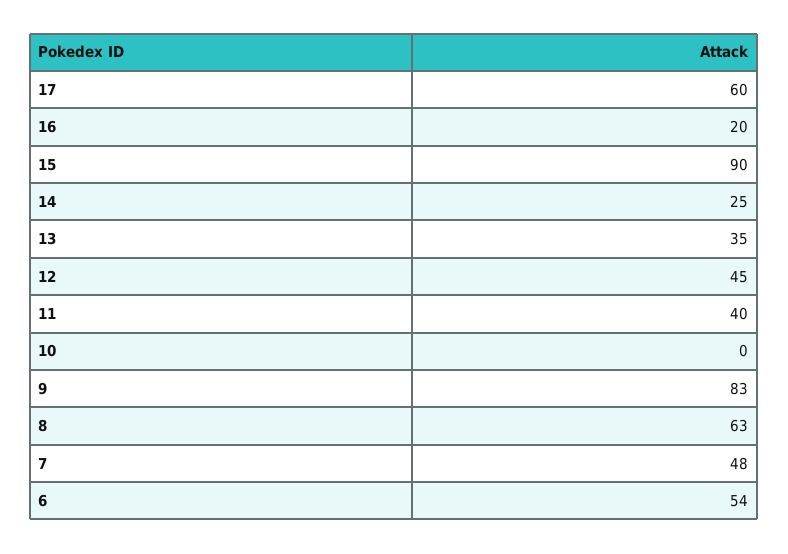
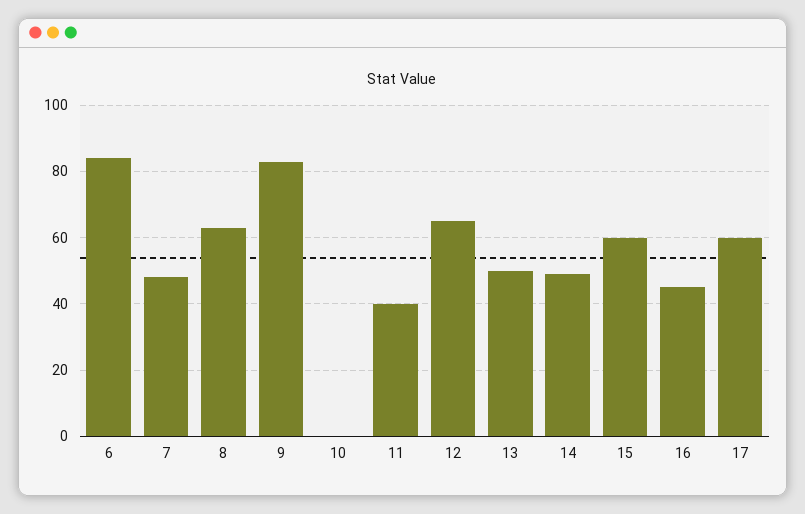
16: 20 -> 45
15: 90 -> 60
14: 25 -> 50
13: 35 -> 50
12: 45 -> 65
6: 54 -> 85

